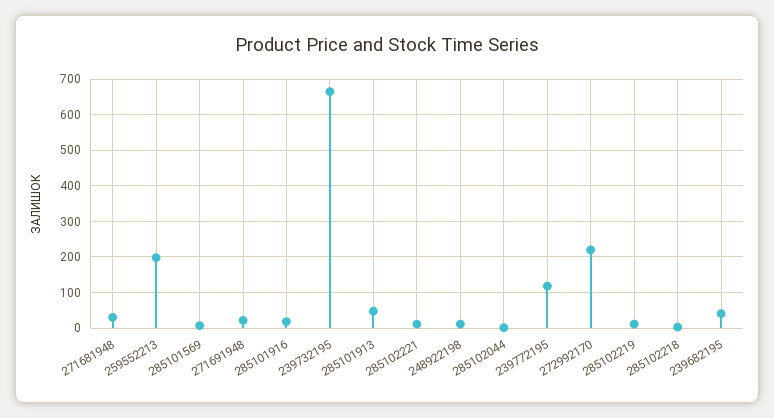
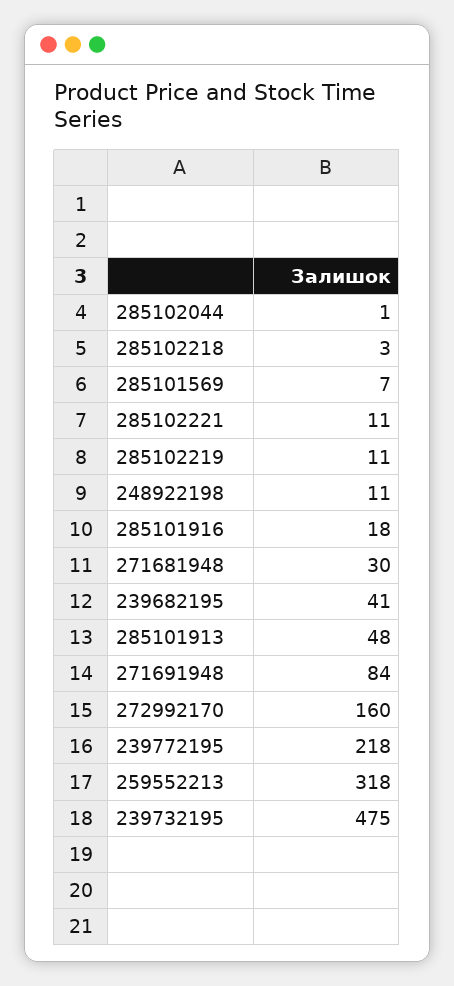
259552213: 200 -> 318
271691948: 20 -> 84
239732195: 660 -> 475
239772195: 120 -> 218
272992170: 220 -> 160

